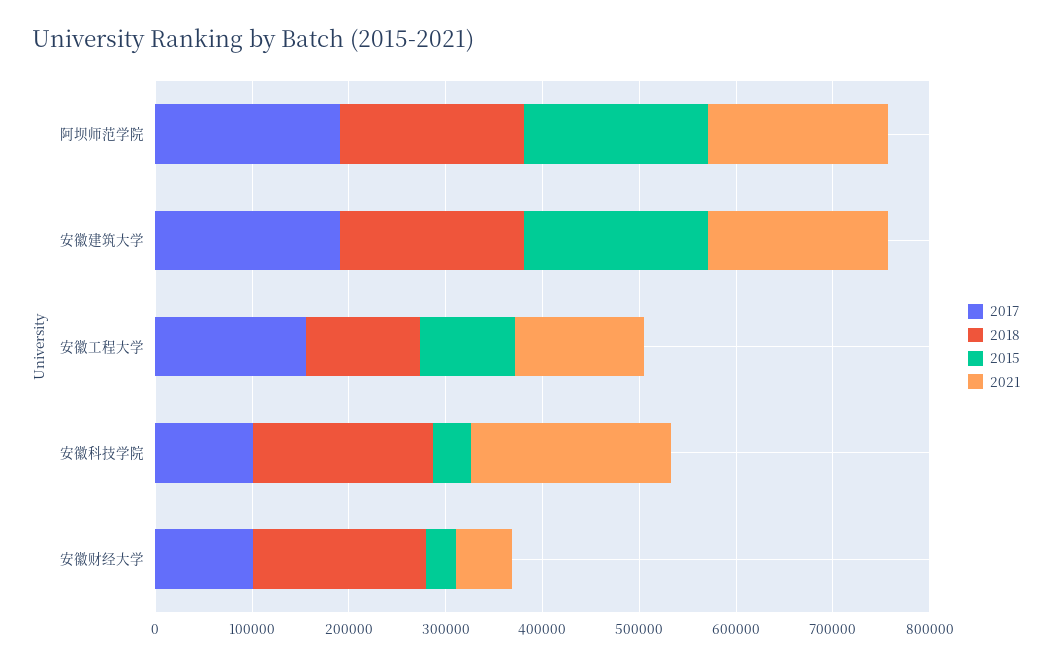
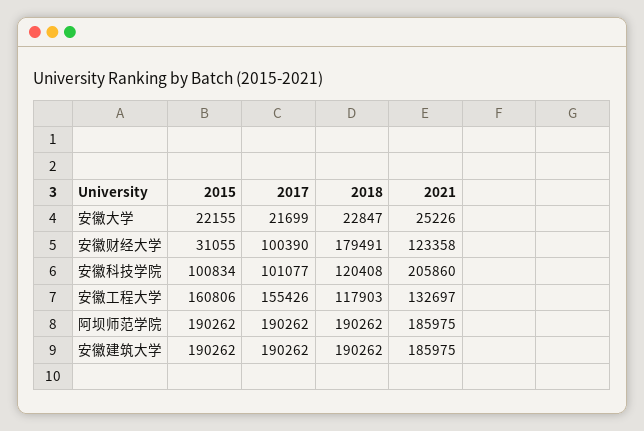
2015, 安徽工程大学: 100000 -> 160806
2018, 安徽科技学院: 180000 -> 120408
2015, 安徽科技学院: 40000 -> 100834
2021, 安徽财经大学: 60000 -> 123358
2015, 安徽大学: none -> 22155
2017, 安徽大学: none -> 21699
2018, 安徽大学: none -> 22847
2021, 安徽大学: none -> 25226

